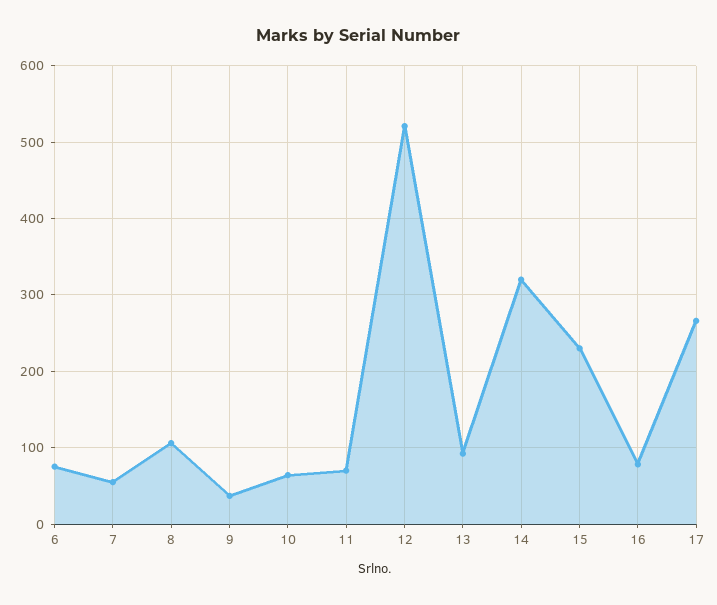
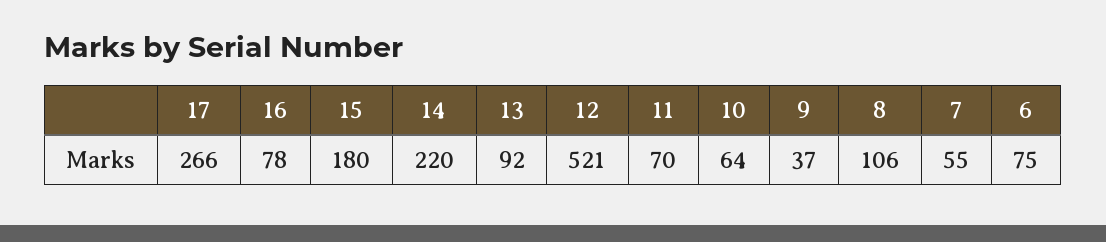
14: 320 -> 220
15: 230 -> 180

